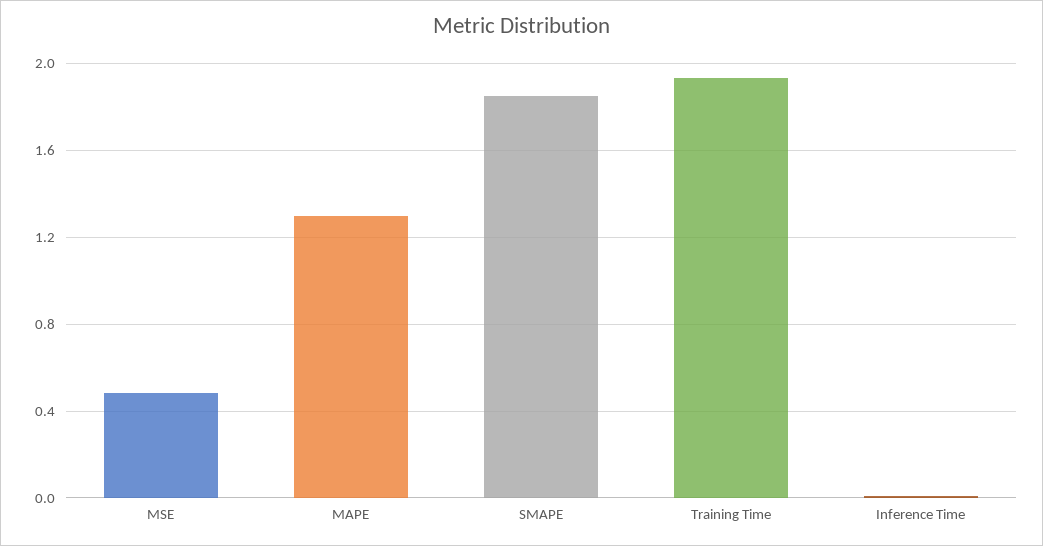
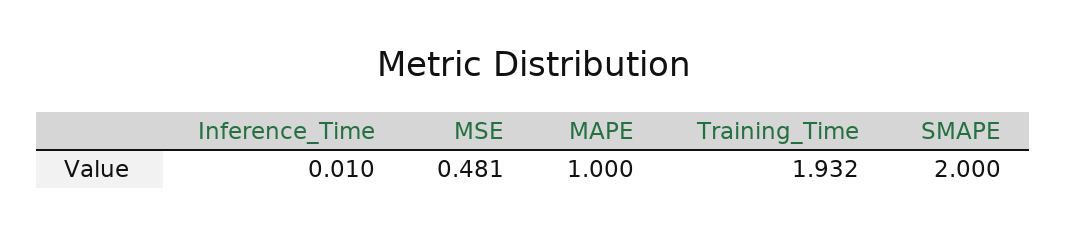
MAPE: 1.3 -> 1
SMAPE: 1.85 -> 2

